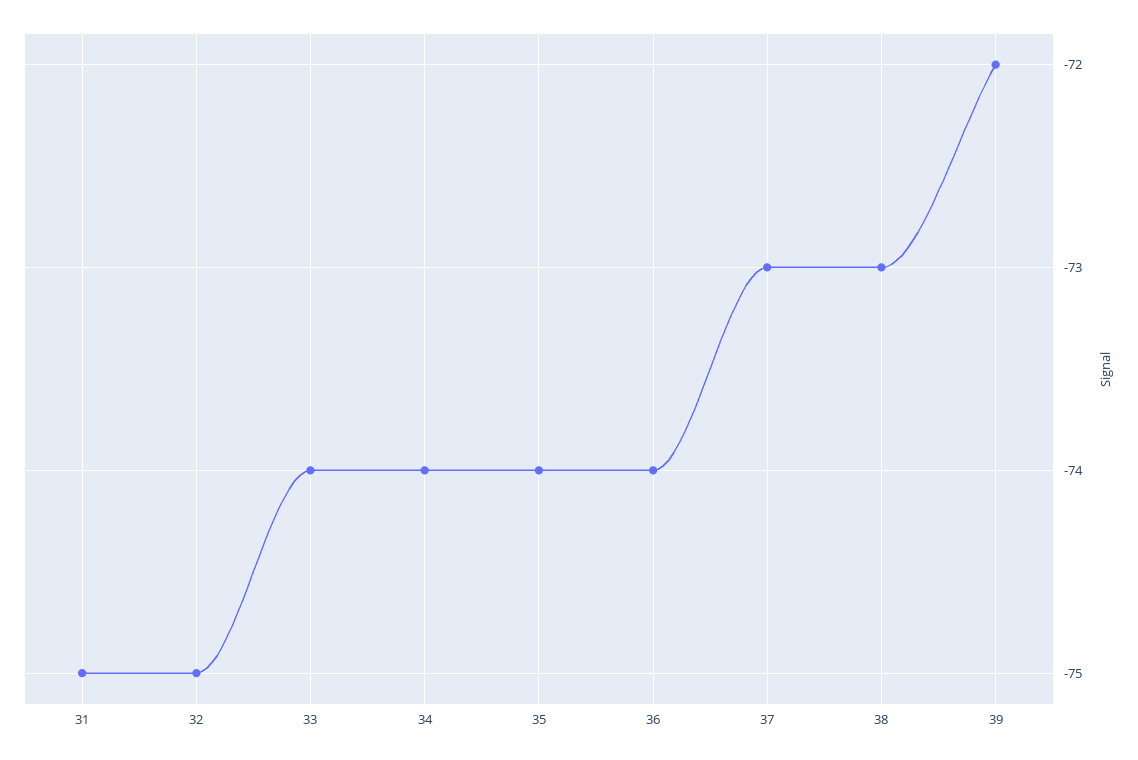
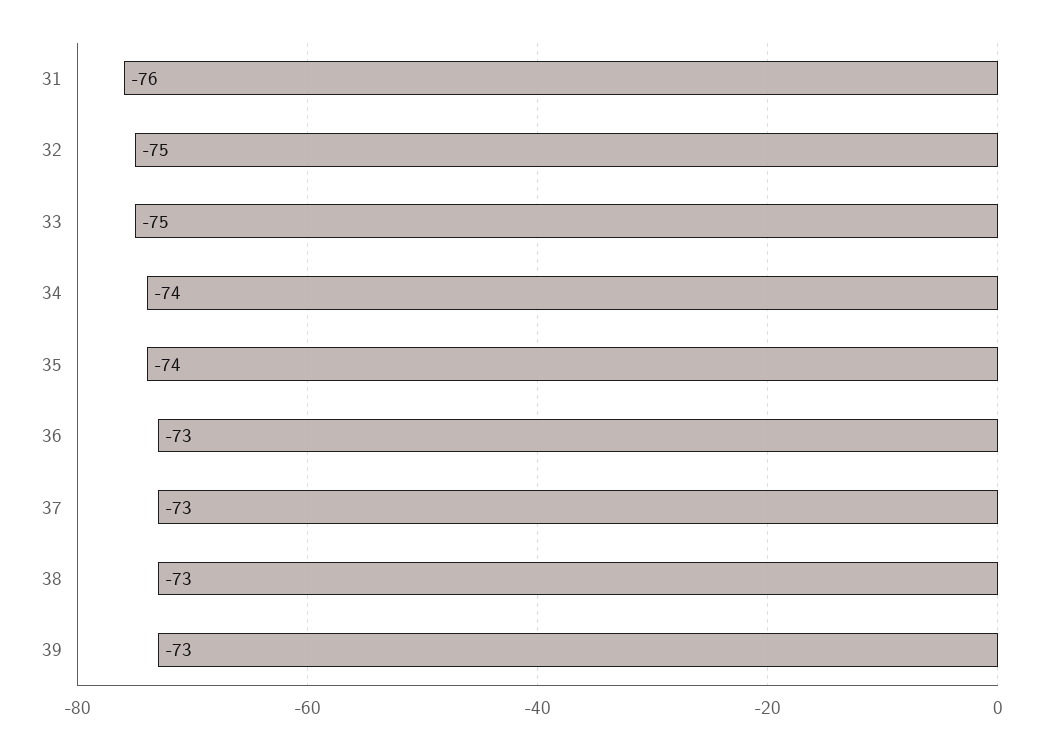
31: -75 -> -76
33: -74 -> -75
36: -74 -> -73
39: -72 -> -73

